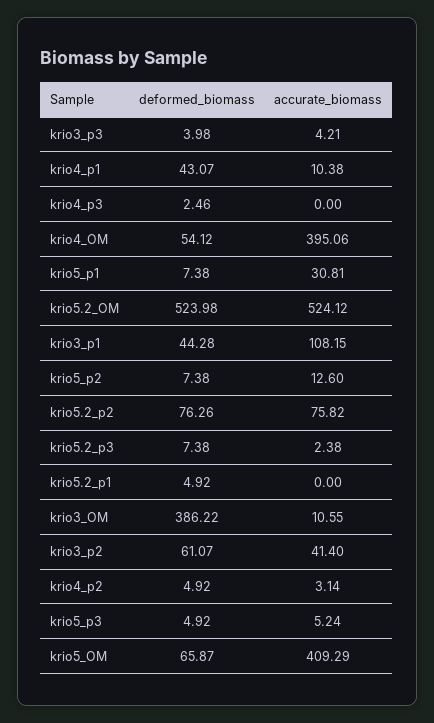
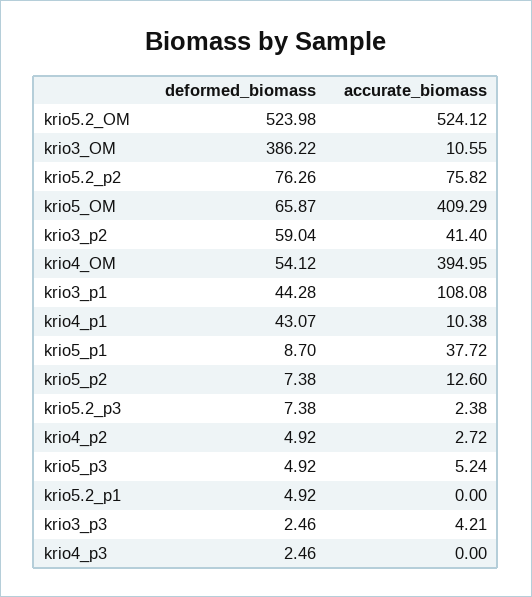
deformed_biomass, krio3_p3: 3.98 -> 2.46
accurate_biomass, krio4_OM: 395.06 -> 394.95
deformed_biomass, krio5_p1: 7.38 -> 8.7
accurate_biomass, krio5_p1: 30.81 -> 37.72
accurate_biomass, krio3_p1: 108.15 -> 108.08
deformed_biomass, krio3_p2: 61.07 -> 59.04
accurate_biomass, krio4_p2: 3.14 -> 2.72

